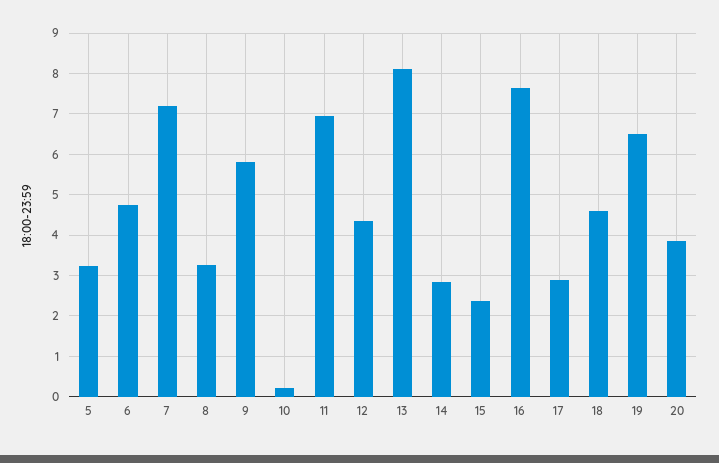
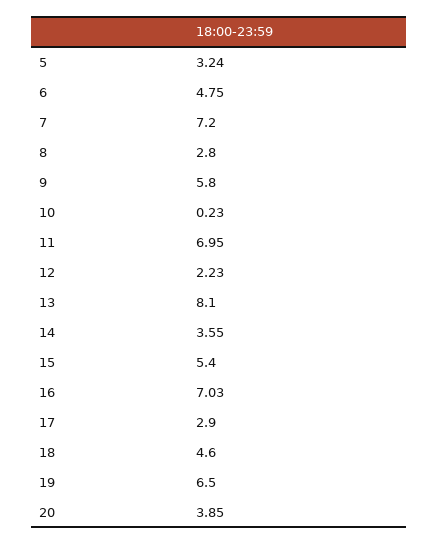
8: 3.2 -> 2.8
12: 4.4 -> 2.23
14: 2.8 -> 3.55
15: 2.4 -> 5.4
16: 7.6 -> 7.03

